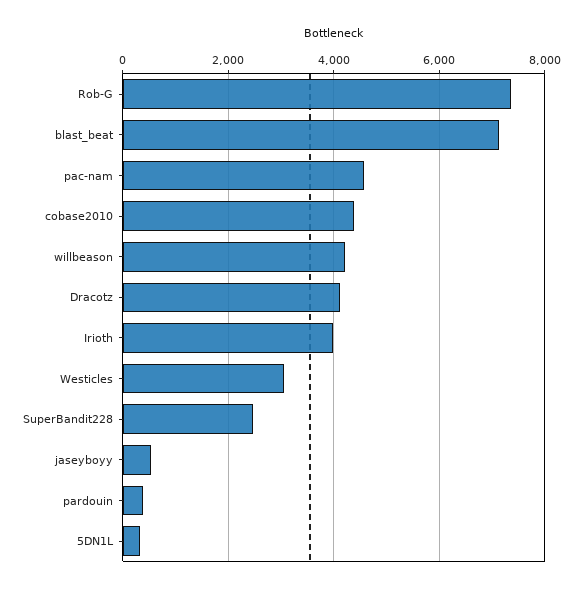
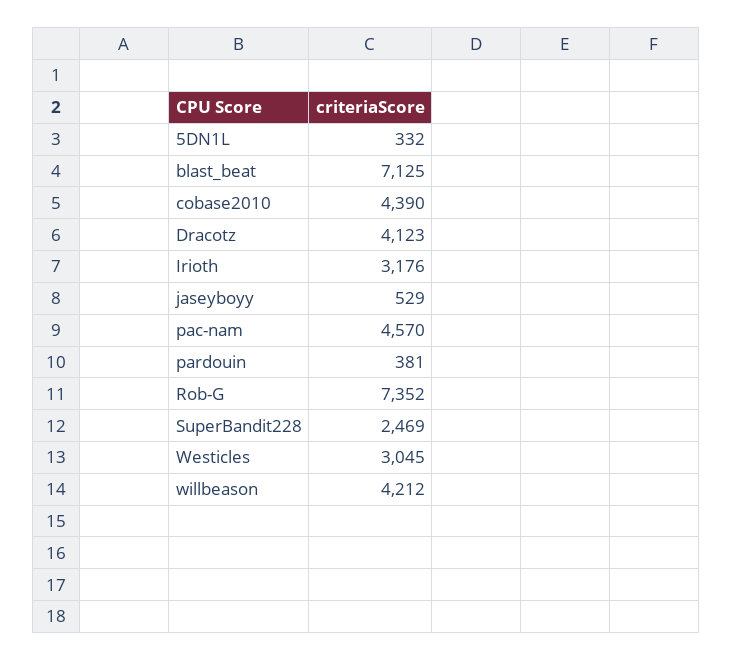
Irioth: 4000 -> 3176

